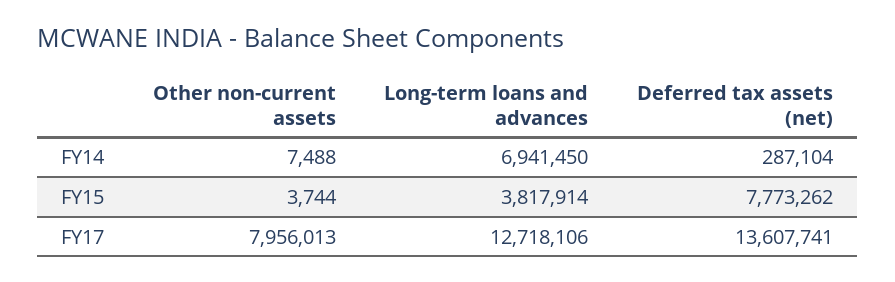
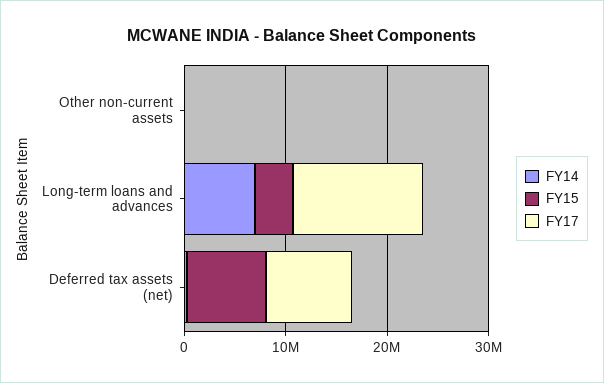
FY17, Other non-current assets: 7956013 -> 0
FY17, Deferred tax assets (net): 13607741 -> 8000000

